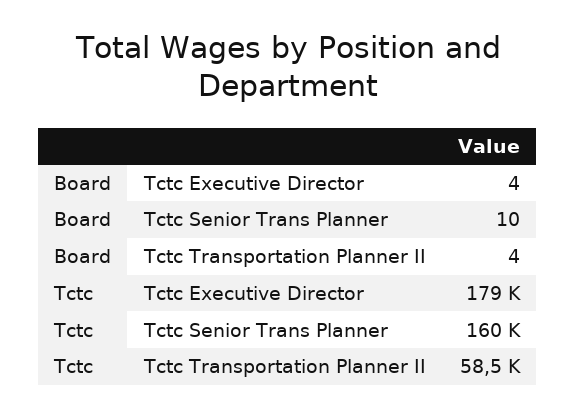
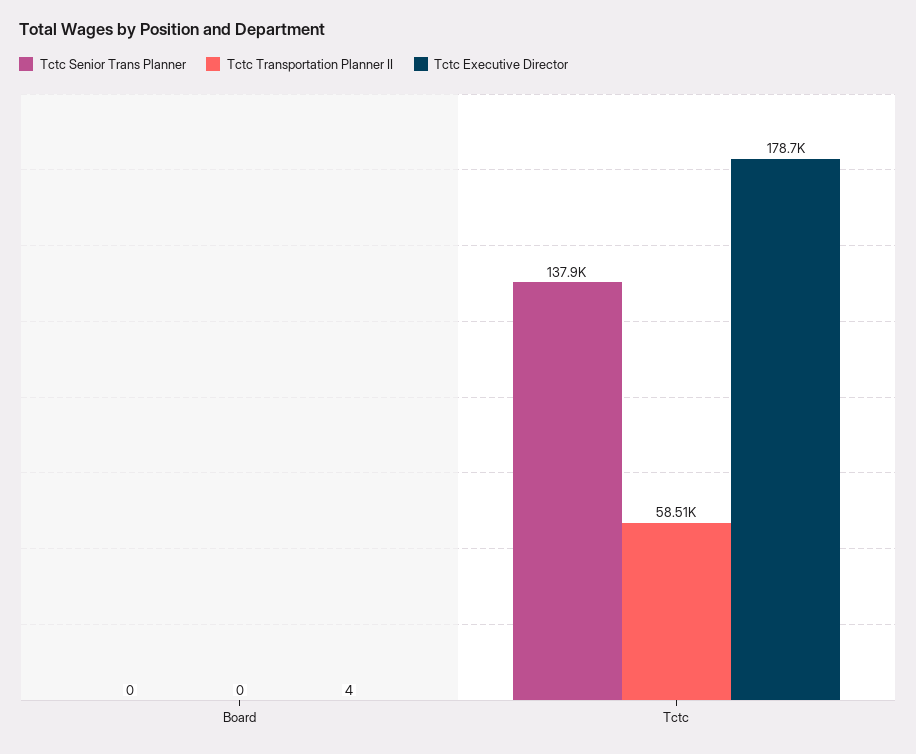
Tctc Senior Trans Planner, Board: 10 -> 0
Tctc Transportation Planner II, Board: 4 -> 0
Tctc Senior Trans Planner, Tctc: 160000 -> 137900

